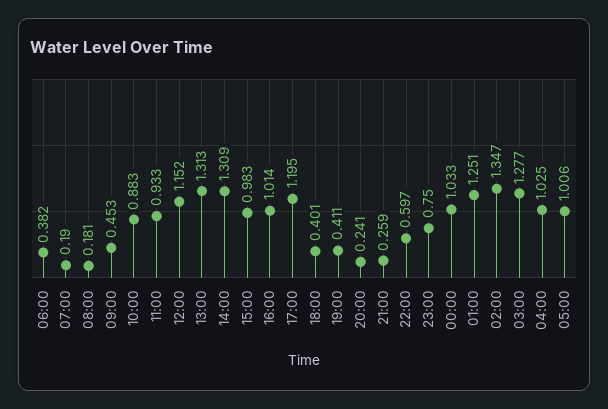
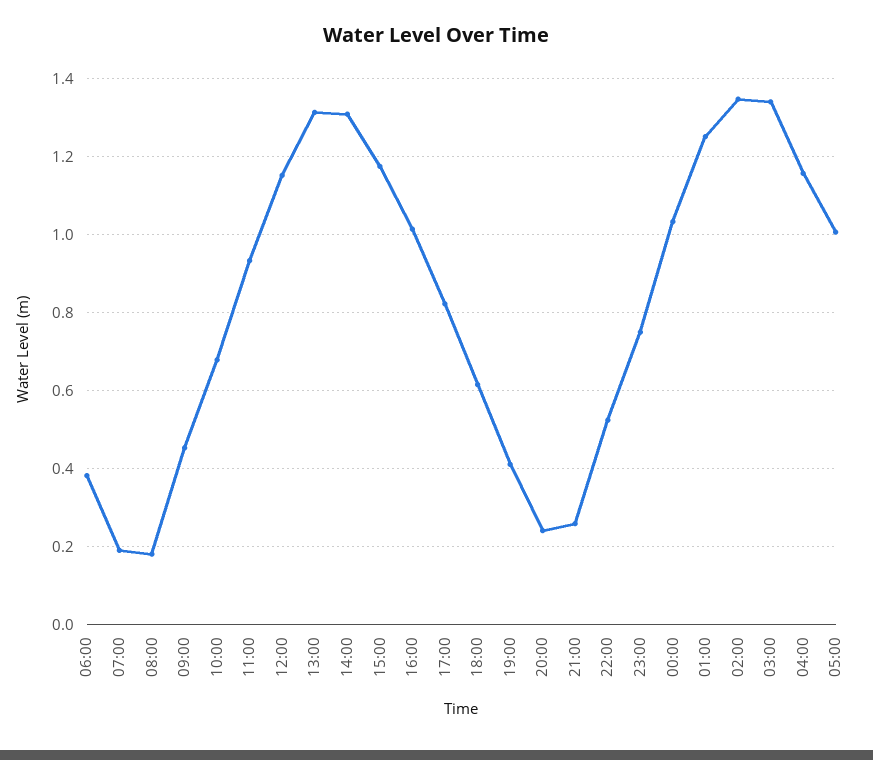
10:00: 0.883 -> 0.68
15:00: 0.983 -> 1.18
17:00: 1.195 -> 0.82
18:00: 0.401 -> 0.62
22:00: 0.597 -> 0.52
03:00: 1.277 -> 1.34
04:00: 1.025 -> 1.16

